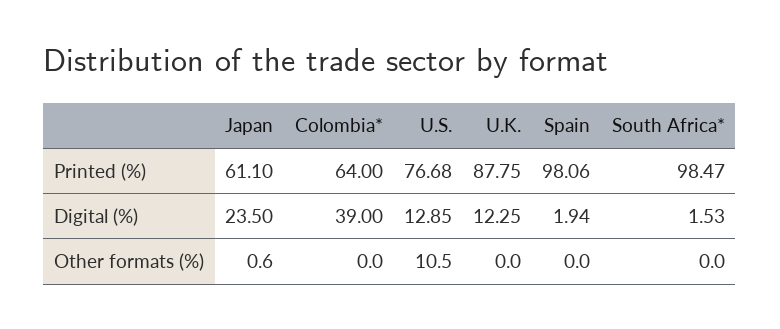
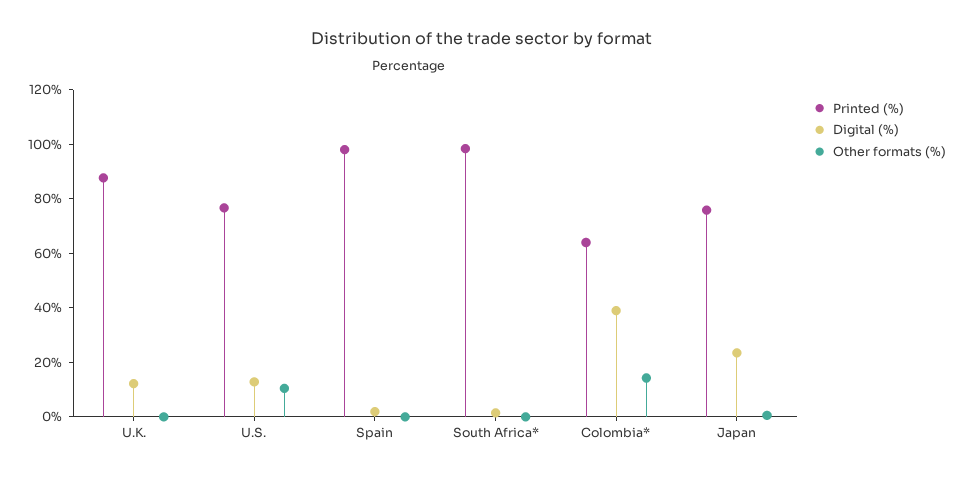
Printed (%), Japan: 61.1 -> 75
Other formats (%), Colombia*: 0 -> 15

